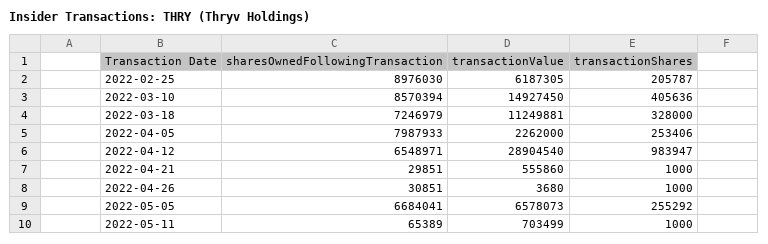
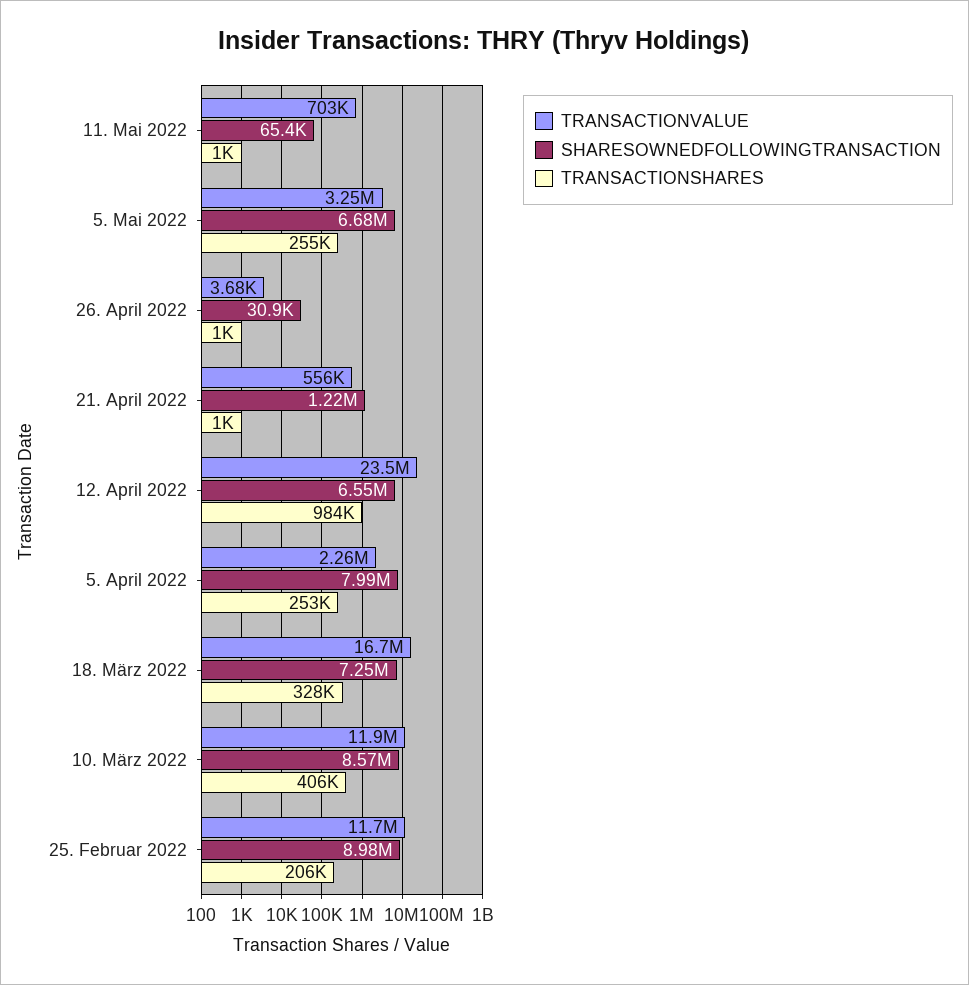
transactionValue, 2022-02-25: 6187305 -> 11700000
transactionValue, 2022-03-10: 14927450 -> 11900000
transactionValue, 2022-03-18: 11249881 -> 16700000
transactionValue, 2022-04-12: 28904540 -> 23500000
sharesOwnedFollowingTransaction, 2022-04-21: 29851 -> 1220000
transactionValue, 2022-05-05: 6578073 -> 3250000

